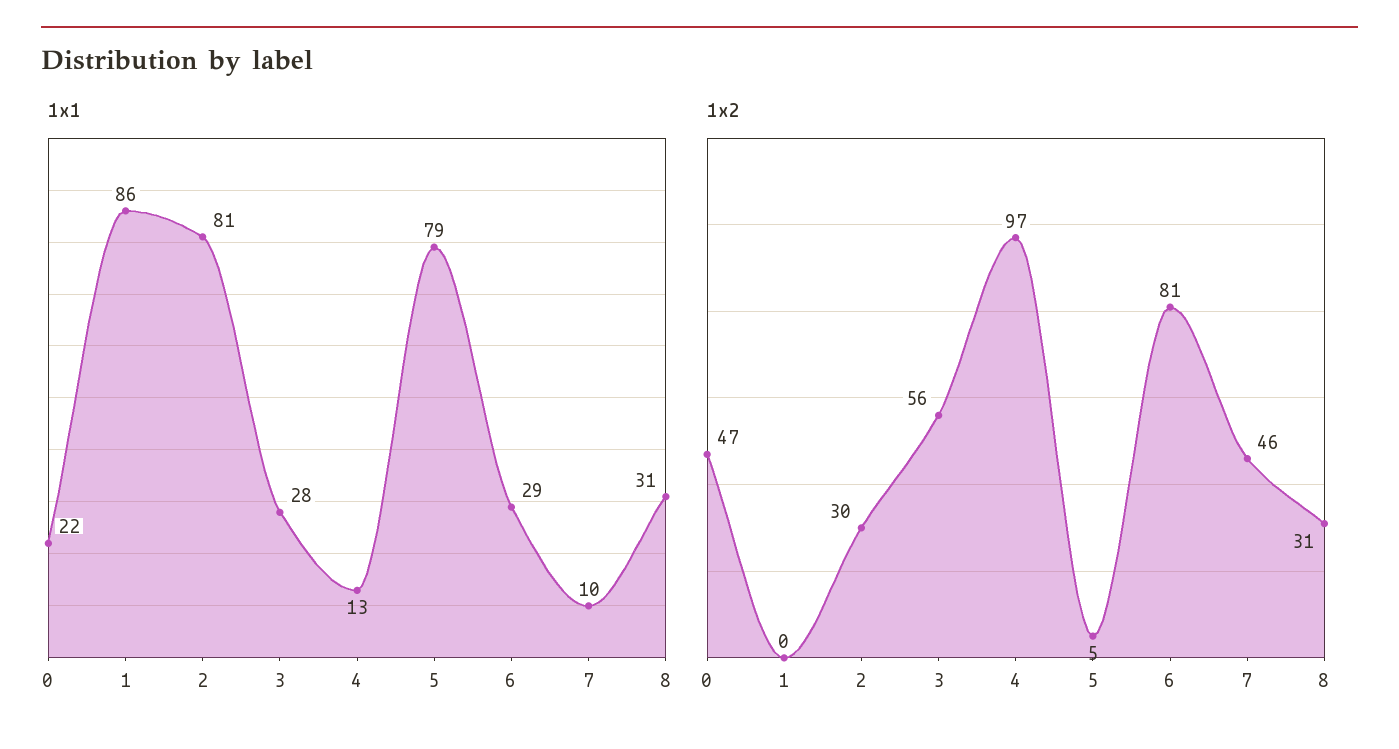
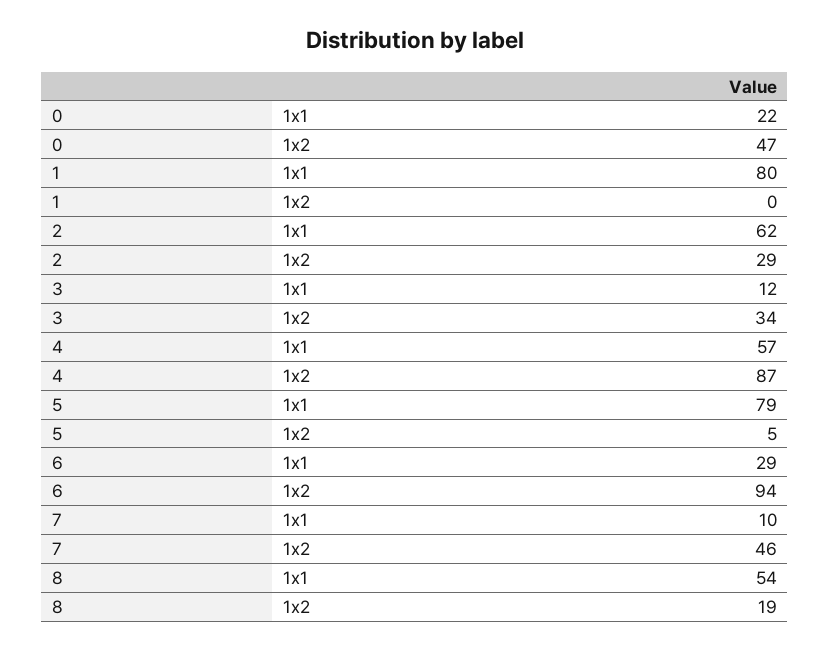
1x1, 1: 86 -> 80
1x1, 2: 81 -> 62
1x1, 3: 28 -> 12
1x1, 4: 13 -> 57
1x1, 8: 31 -> 54
1x2, 2: 30 -> 29
1x2, 3: 56 -> 34
1x2, 4: 97 -> 87
1x2, 6: 81 -> 94
1x2, 8: 31 -> 19

